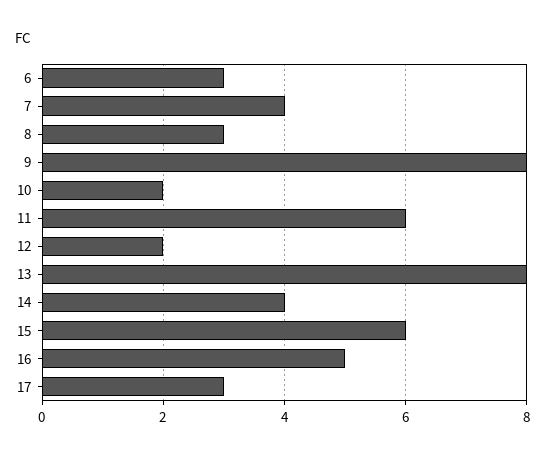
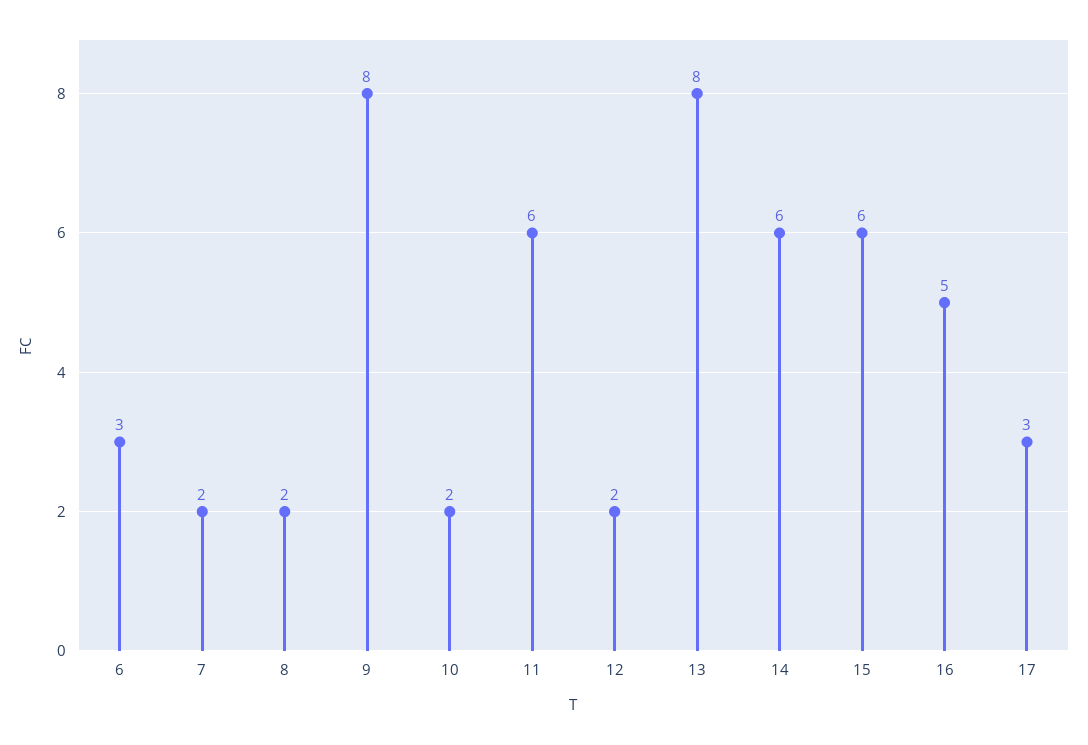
7: 4 -> 2
8: 3 -> 2
14: 4 -> 6

